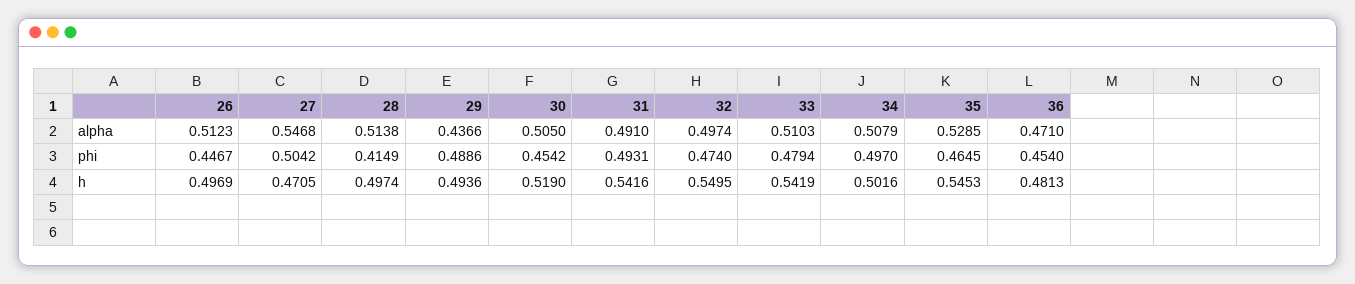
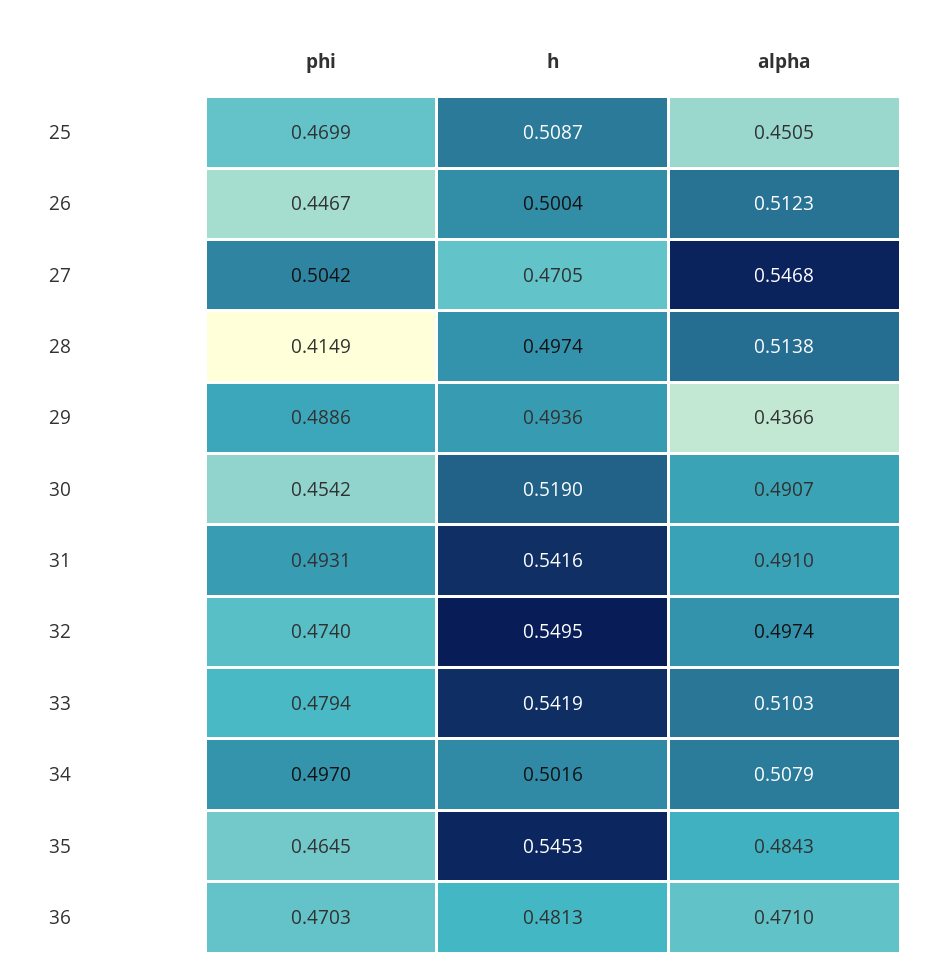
30, alpha: 0.505 -> 0.4907
35, alpha: 0.5285 -> 0.4843
36, phi: 0.454 -> 0.4703
26, h: 0.4969 -> 0.5004
25, phi: none -> 0.4699
25, h: none -> 0.5087
25, alpha: none -> 0.4505

